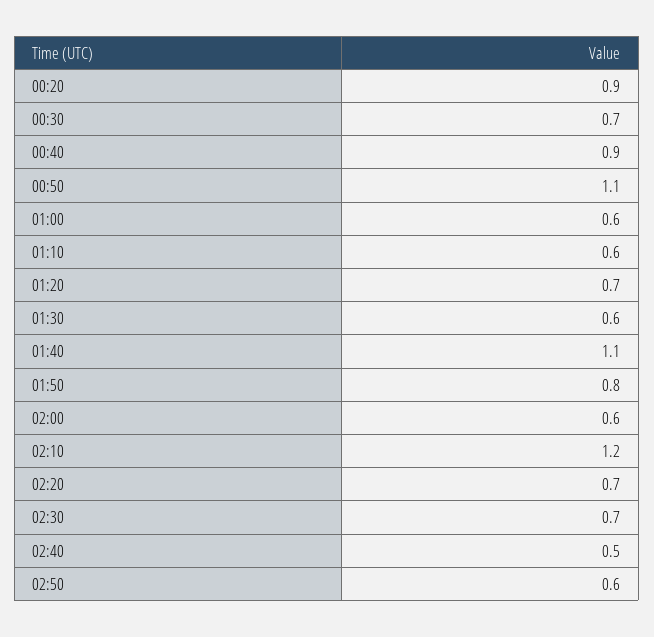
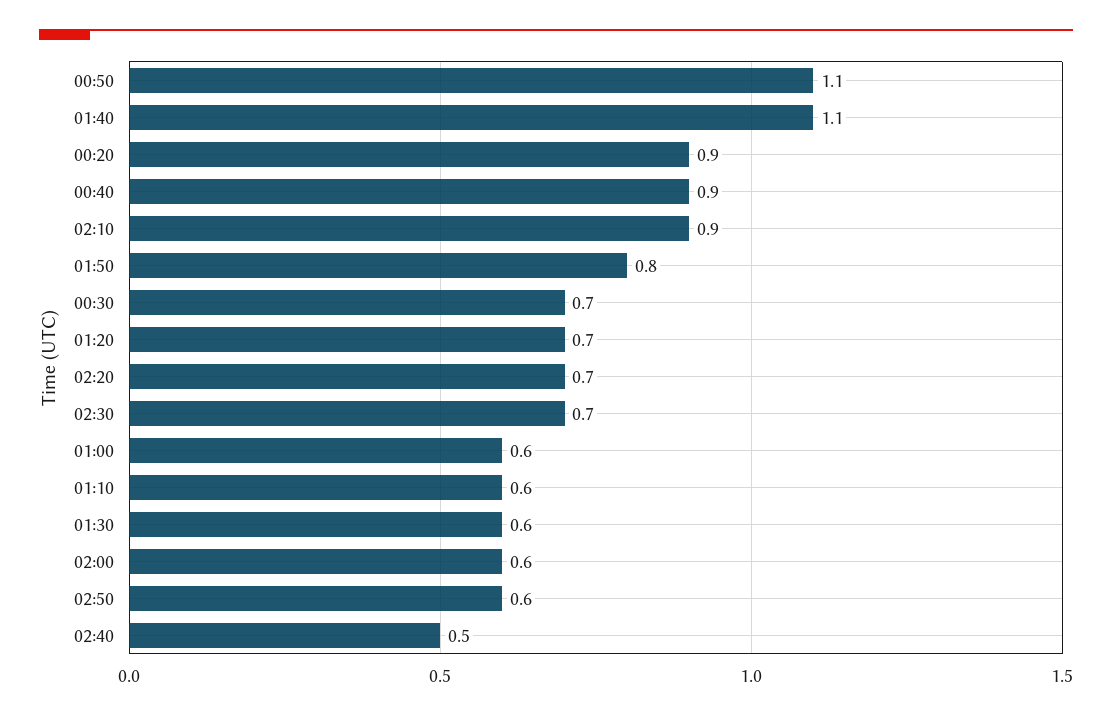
02:10: 1.2 -> 0.9

